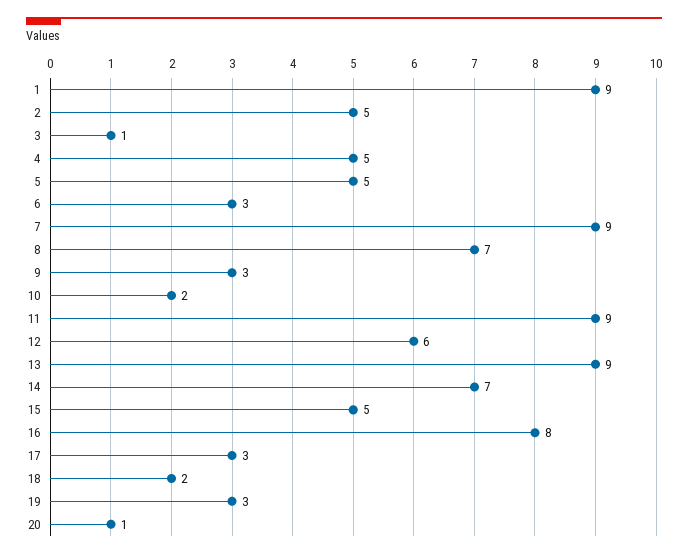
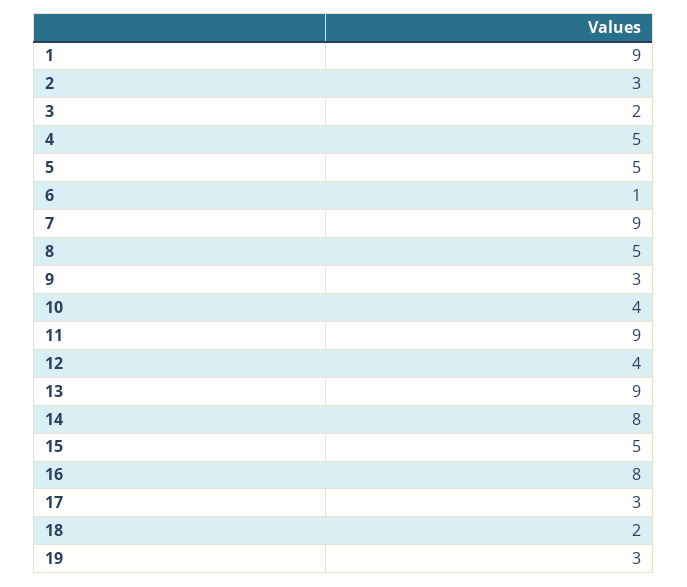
2: 5 -> 3
3: 1 -> 2
6: 3 -> 1
8: 7 -> 5
10: 2 -> 4
12: 6 -> 4
14: 7 -> 8
20: 1 -> none

